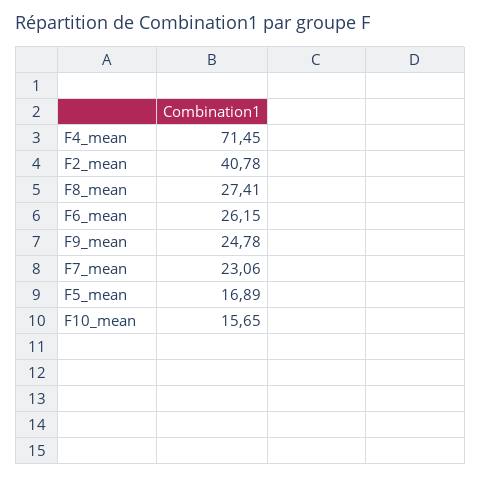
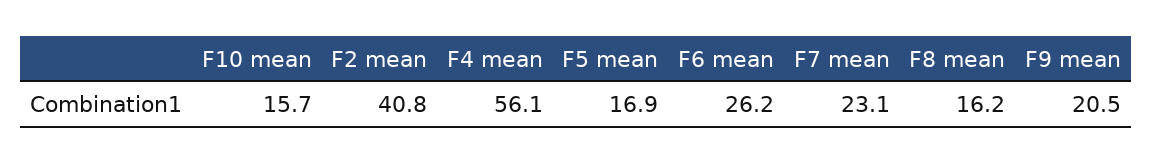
F4_mean: 71.45 -> 56.1
F8_mean: 27.41 -> 16.2
F9_mean: 24.78 -> 20.5

